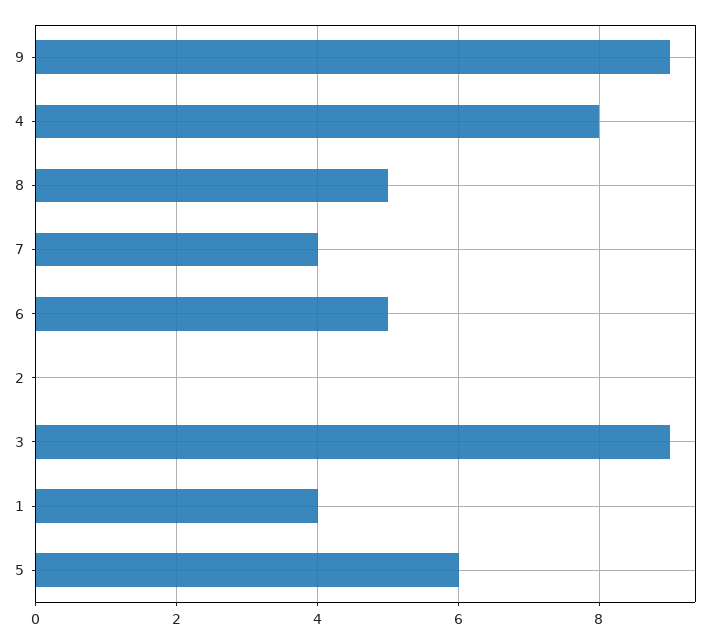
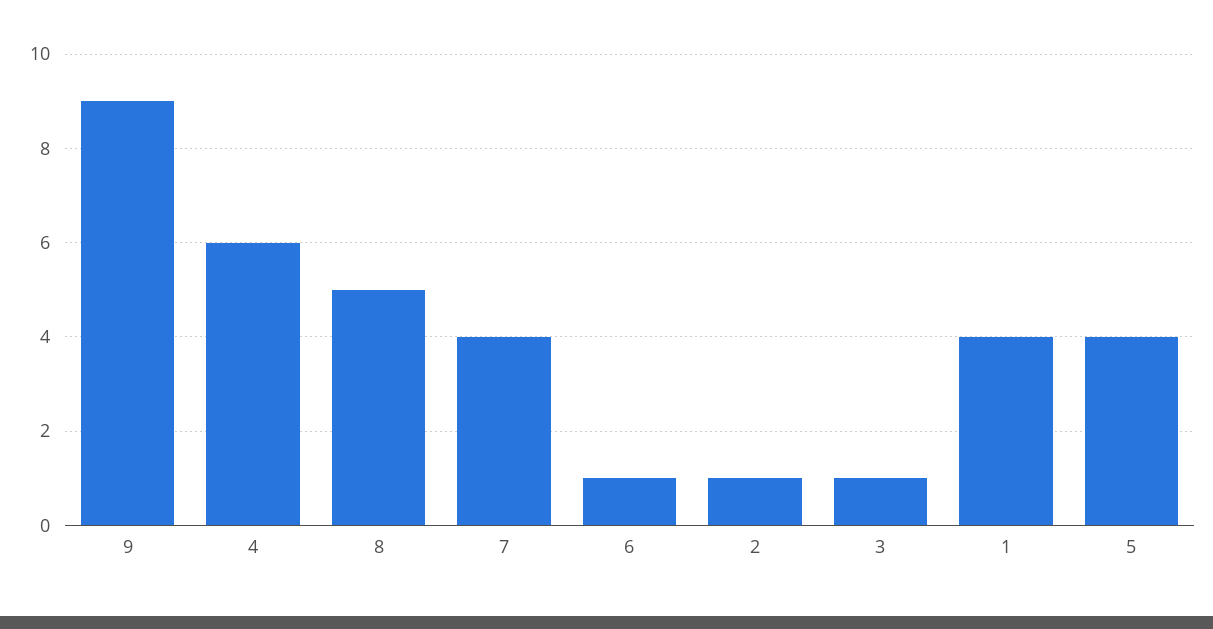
4: 8 -> 6
6: 5 -> 1
2: 0 -> 1
3: 9 -> 1
5: 6 -> 4

